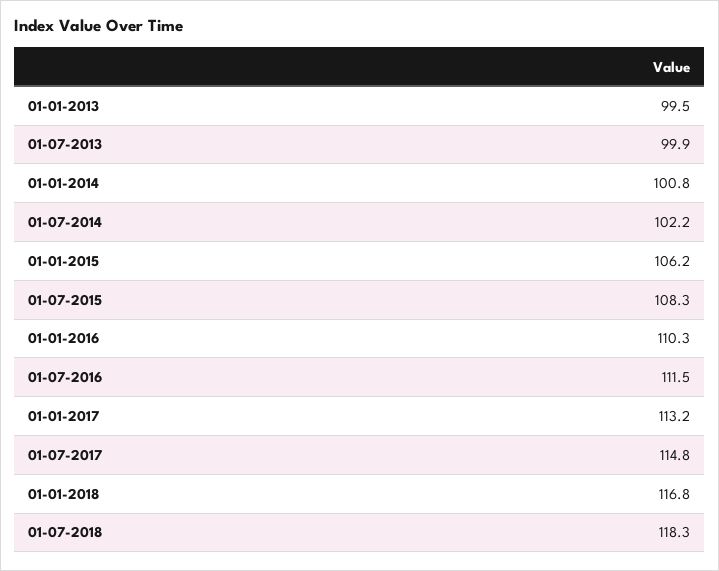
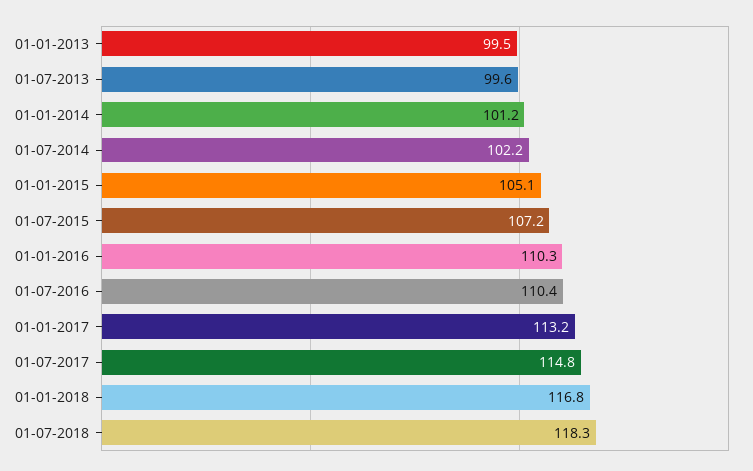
01-07-2013: 99.9 -> 99.6
01-01-2014: 100.8 -> 101.2
01-01-2015: 106.2 -> 105.1
01-07-2015: 108.3 -> 107.2
01-07-2016: 111.5 -> 110.4

